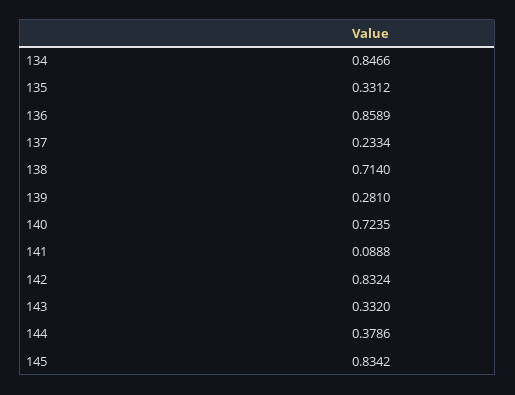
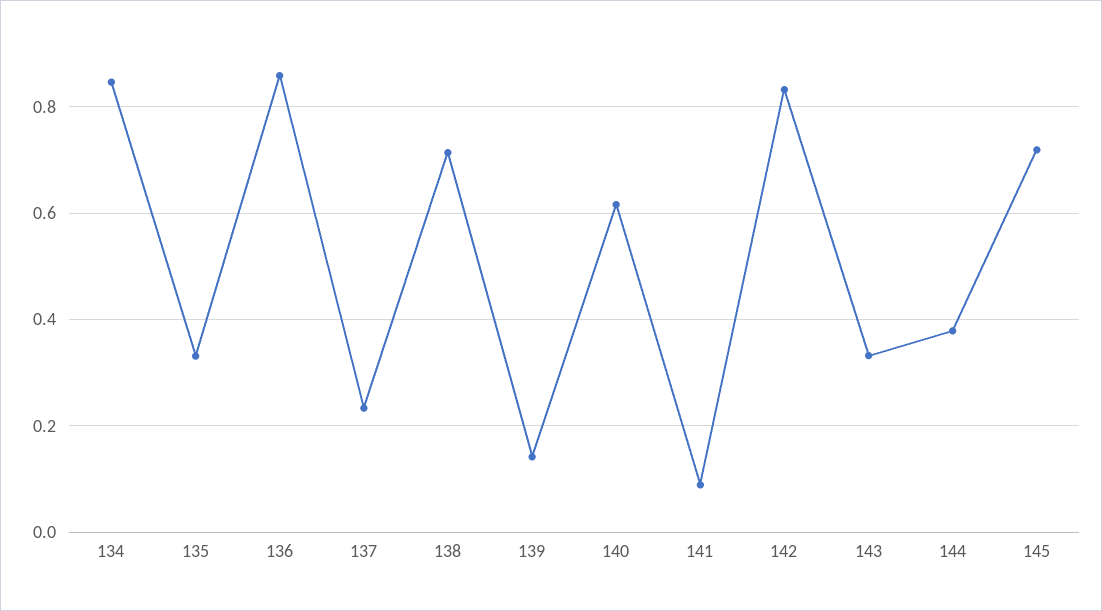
139: 0.281 -> 0.14
140: 0.7235 -> 0.62
145: 0.8342 -> 0.72

